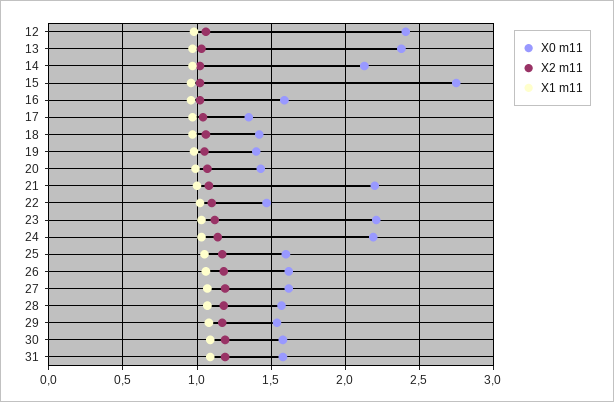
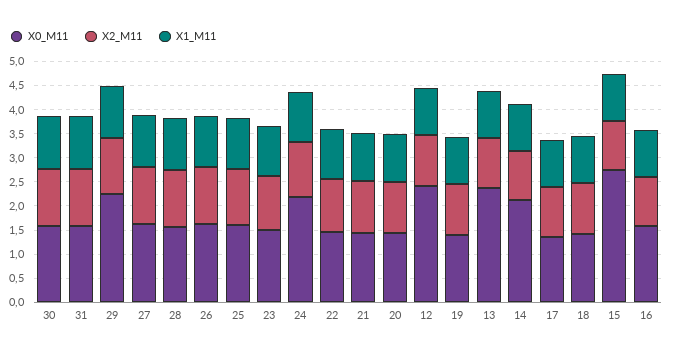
X0 m11, 21: 2.2 -> 1.5
X0 m11, 23: 2.2 -> 1.5
X0 m11, 29: 1.55 -> 2.25

